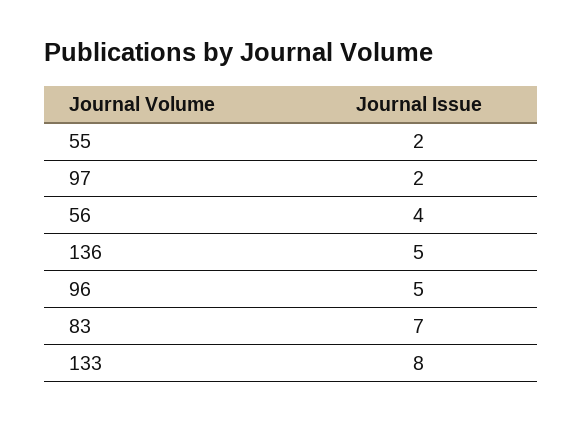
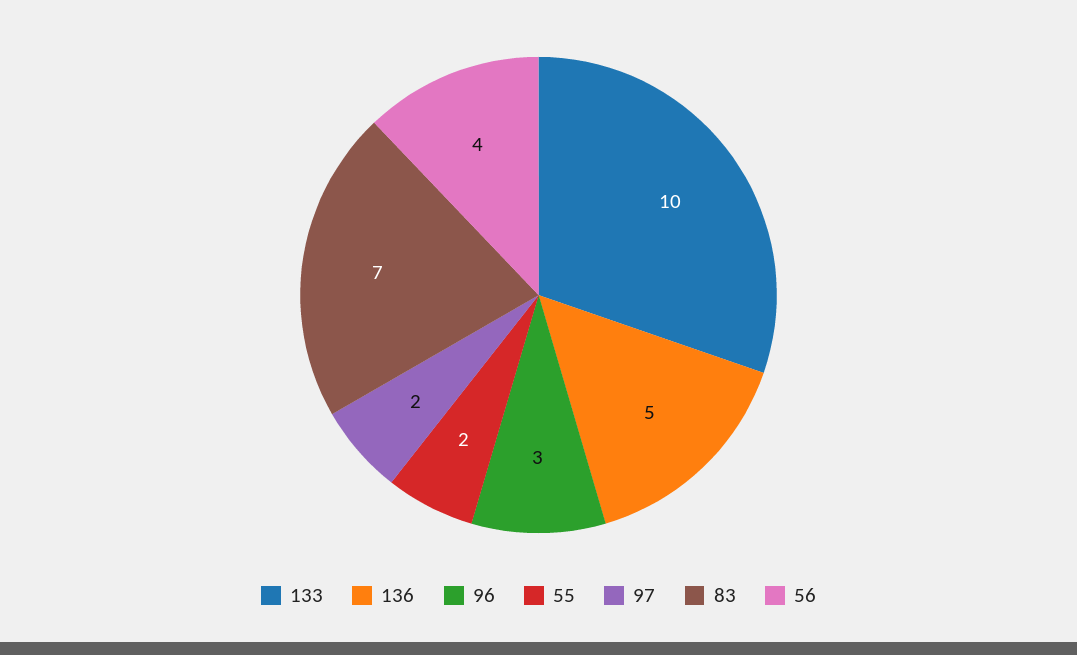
96: 5 -> 3
133: 8 -> 10

